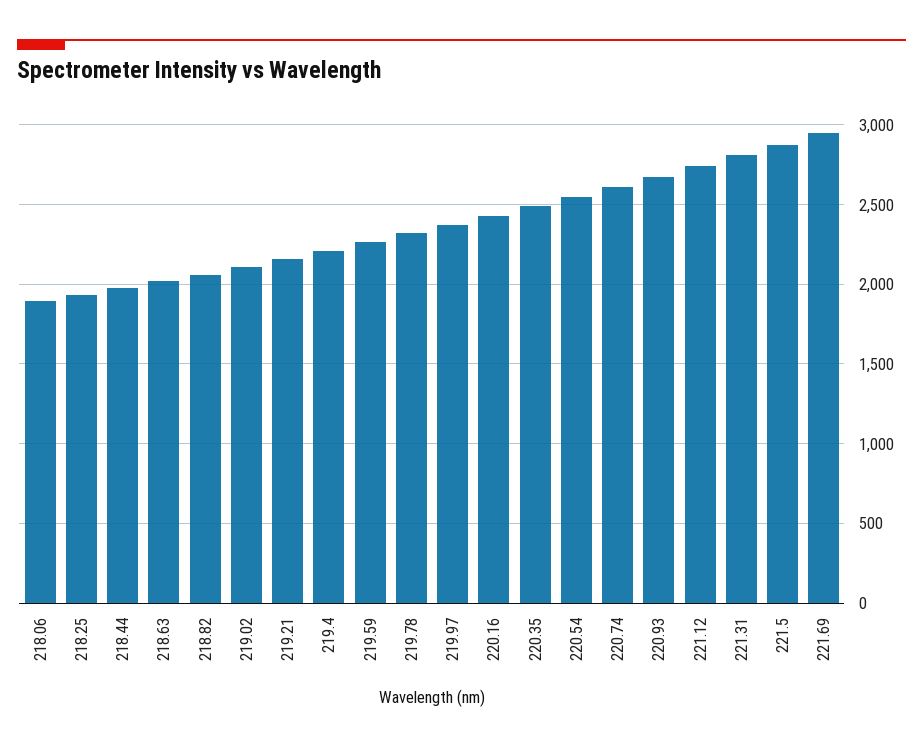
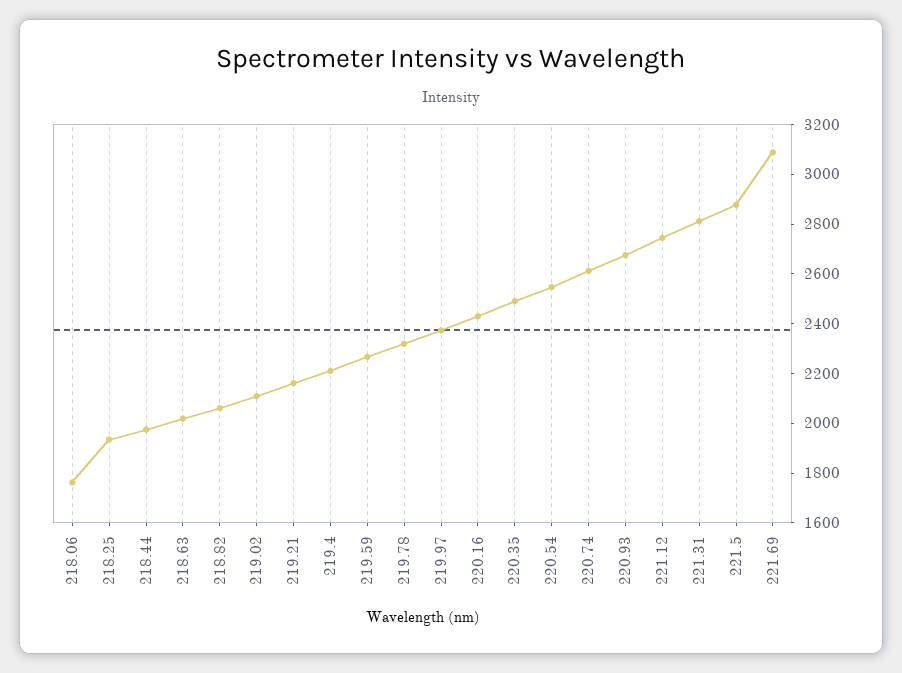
218.06: 1900 -> 1750
221.69: 2950 -> 3100

